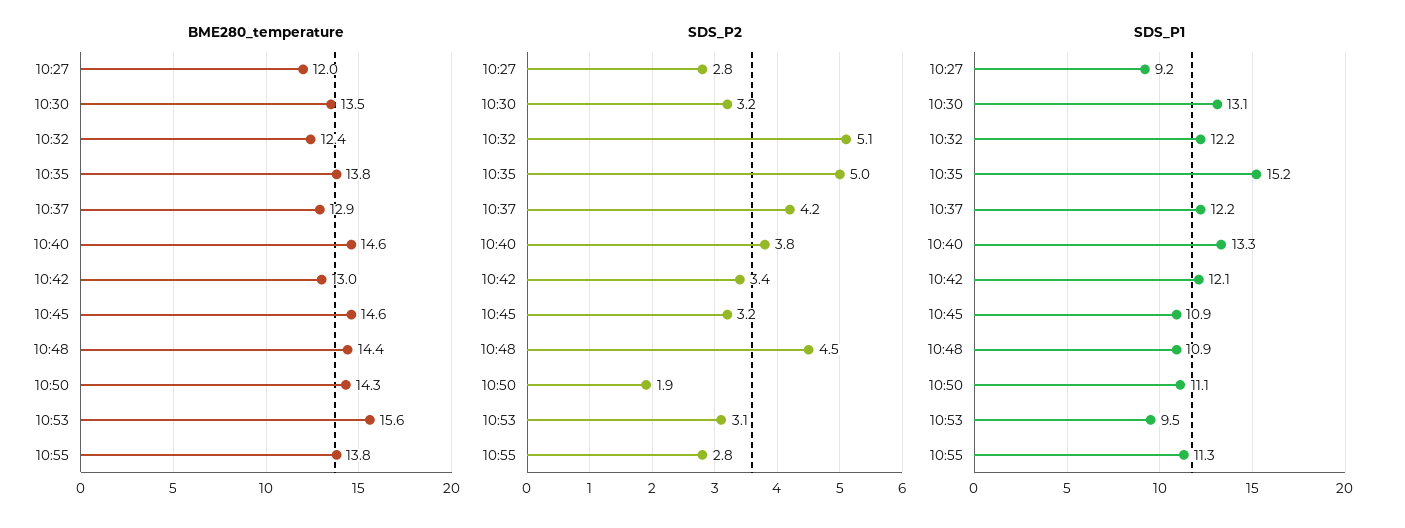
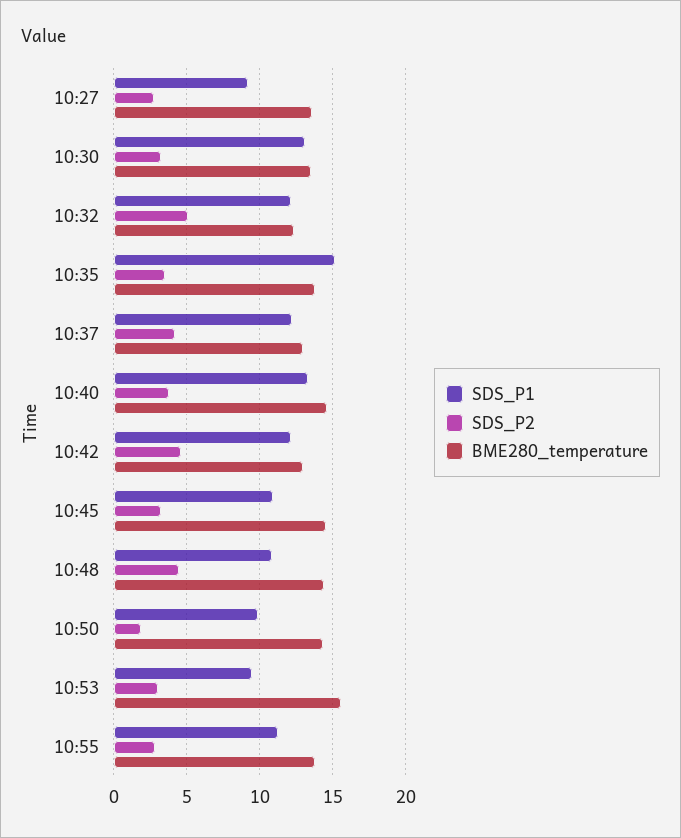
BME280_temperature, 10:27: 12 -> 13.5
SDS_P2, 10:35: 5 -> 3.5
SDS_P2, 10:42: 3.4 -> 4.5
SDS_P1, 10:50: 11.1 -> 10

